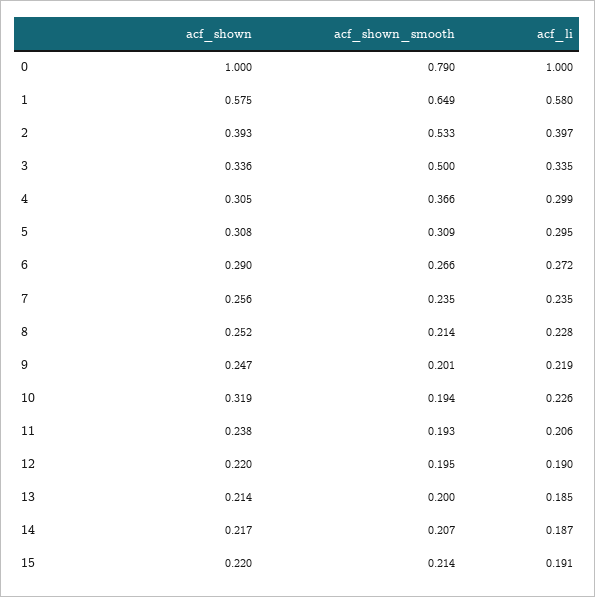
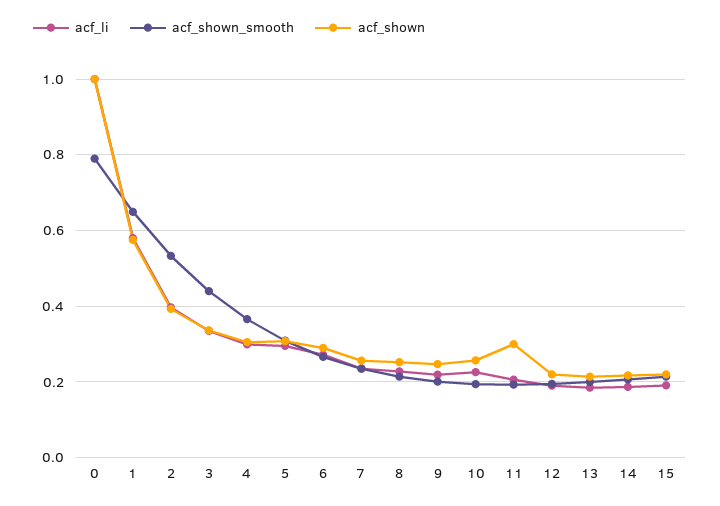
acf_shown_smooth, 3: 0.5 -> 0.44
acf_shown, 10: 0.319 -> 0.26
acf_shown, 11: 0.238 -> 0.3

